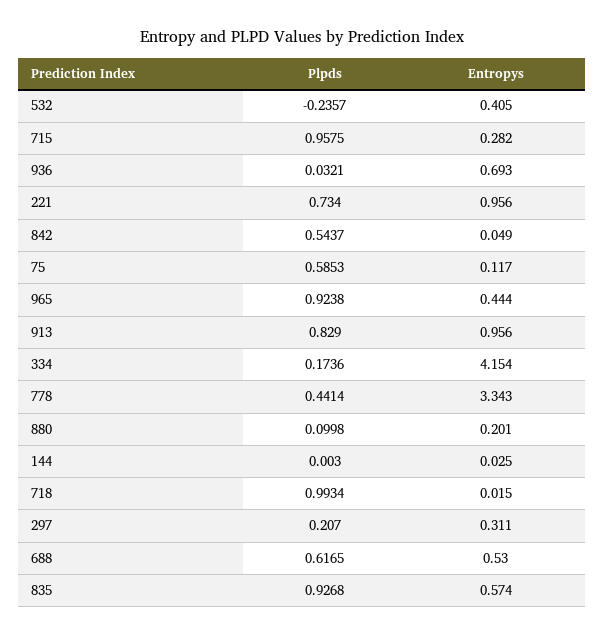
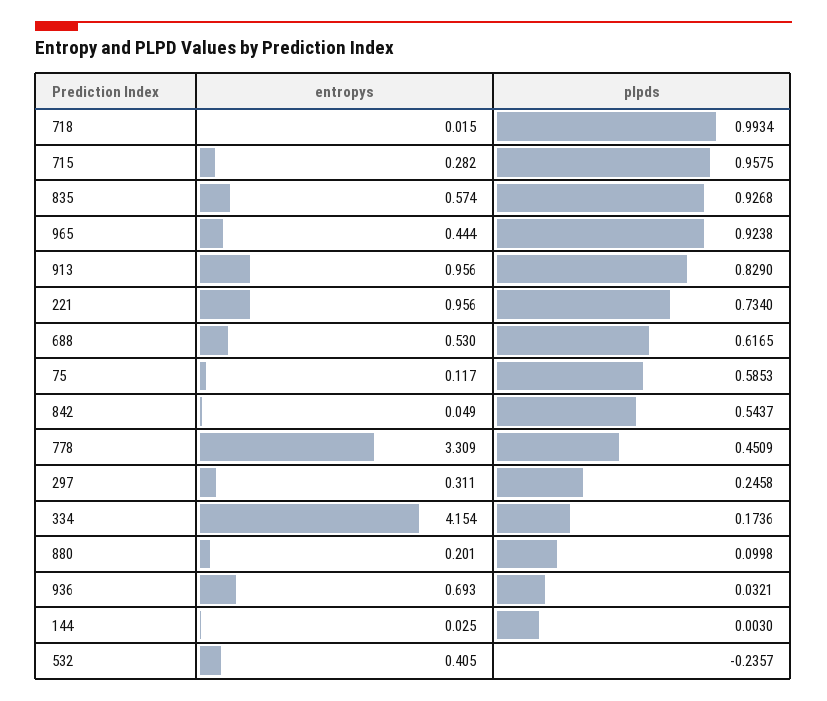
Plpds, 778: 0.4414 -> 0.4509
Entropys, 778: 3.343 -> 3.309
Plpds, 297: 0.207 -> 0.2458

